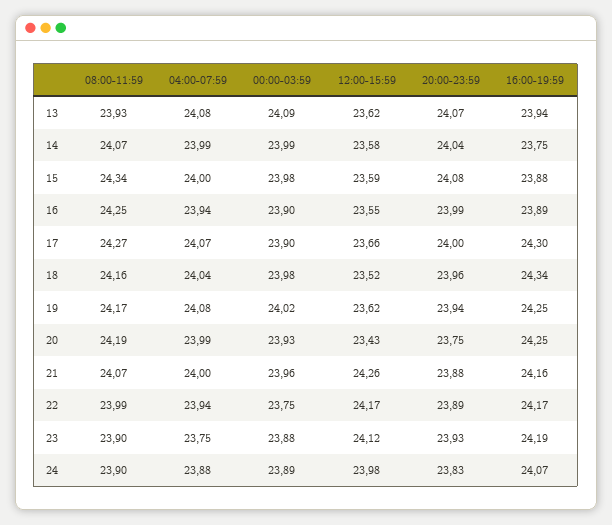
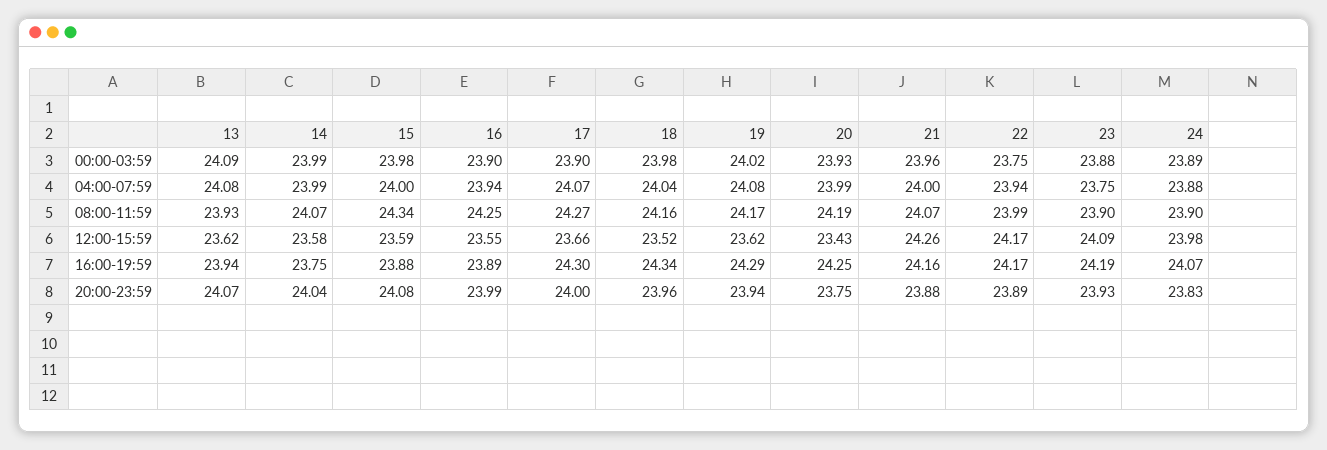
16:00-19:59, 19: 24.25 -> 24.29
12:00-15:59, 23: 24.12 -> 24.09

